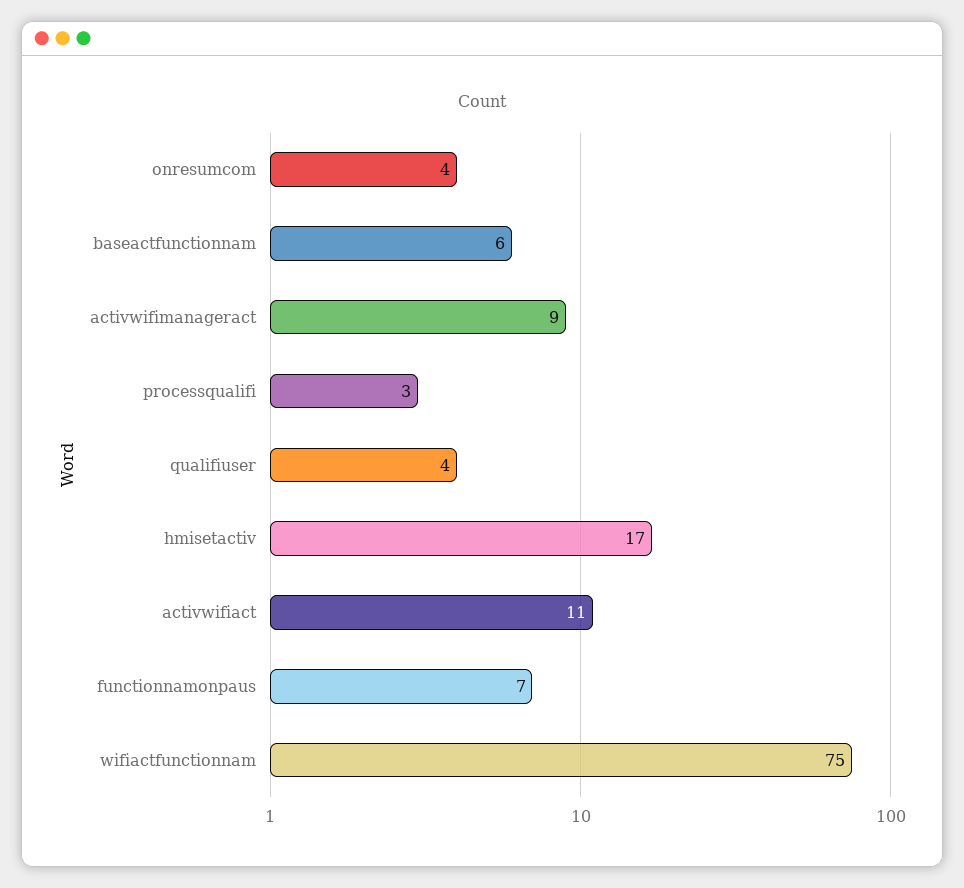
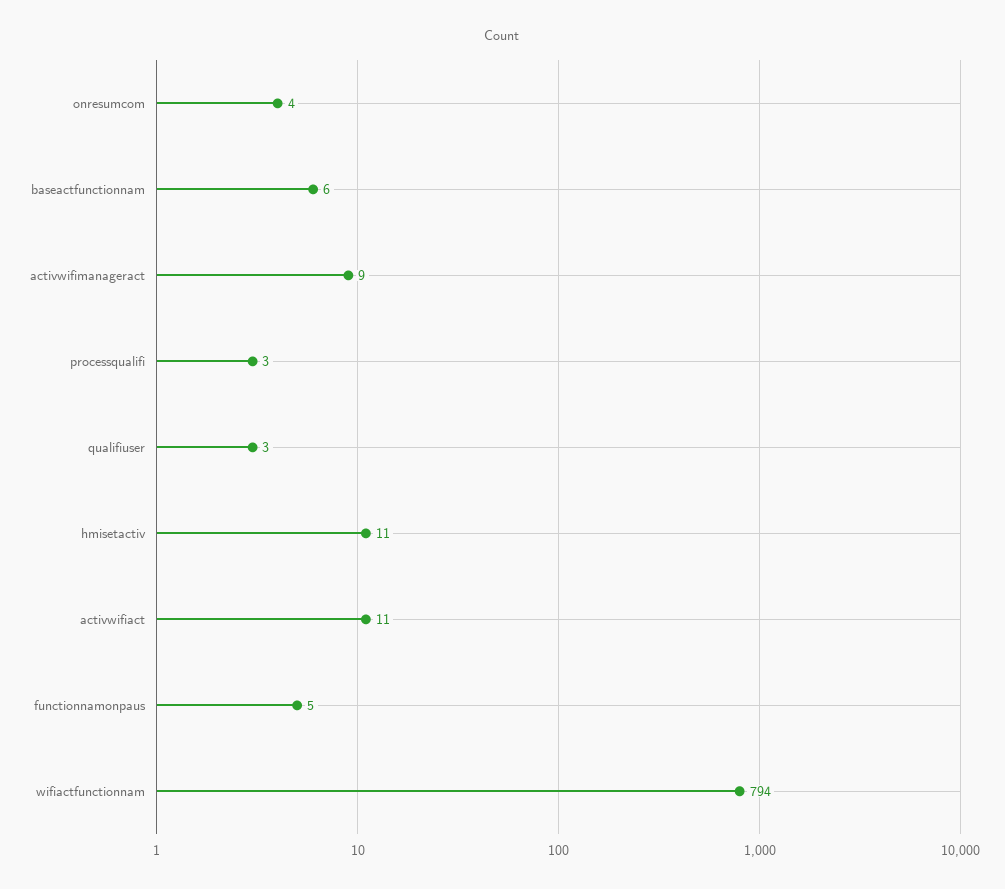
qualifiuser: 4 -> 3
hmisetactiv: 17 -> 11
functionnamonpaus: 7 -> 5
wifiactfunctionnam: 75 -> 794

